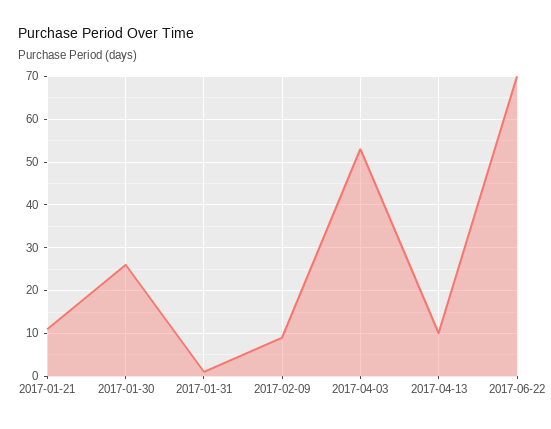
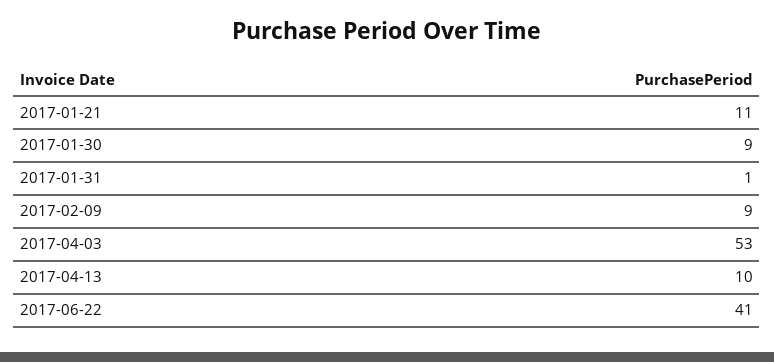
2017-01-30: 25 -> 9
2017-06-22: 70 -> 41

